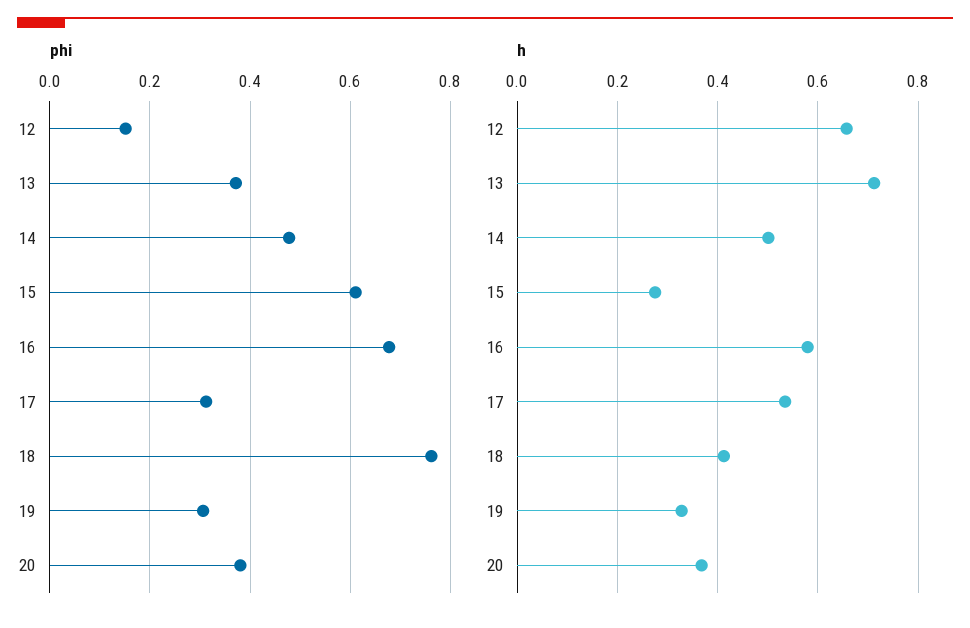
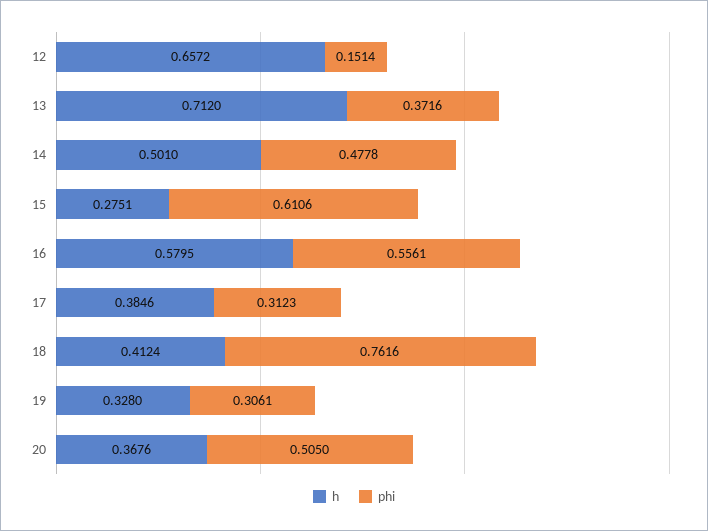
phi, 16: 0.68 -> 0.5561
phi, 20: 0.38 -> 0.505
h, 17: 0.54 -> 0.3846

